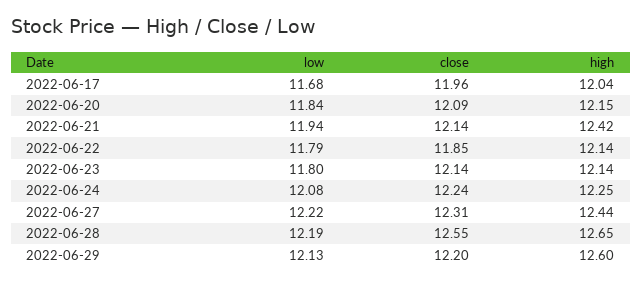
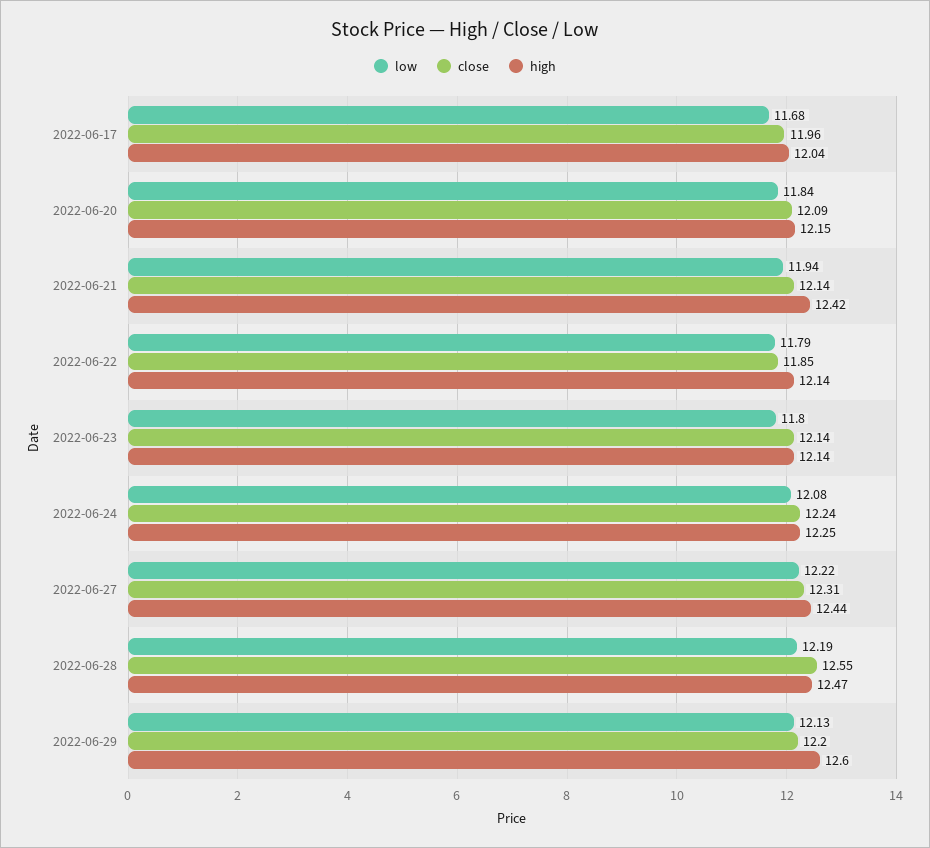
high, 2022-06-28: 12.65 -> 12.47

